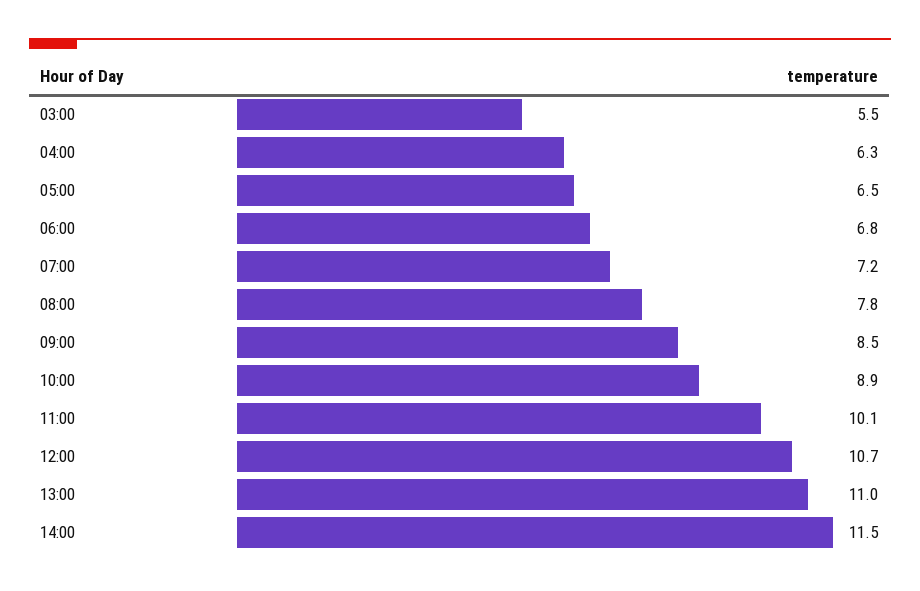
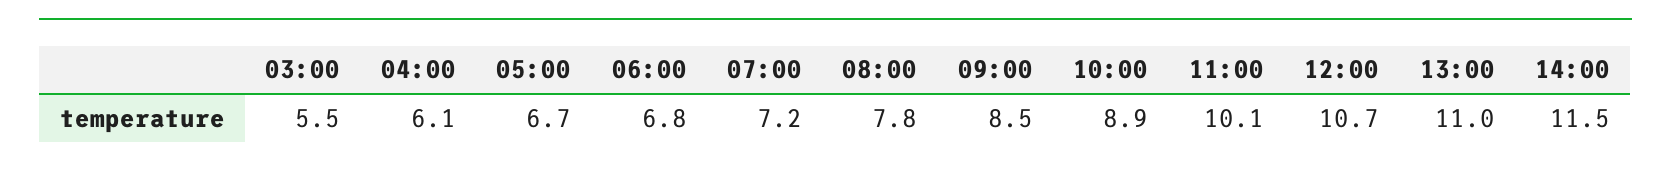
04:00: 6.3 -> 6.1
05:00: 6.5 -> 6.7

